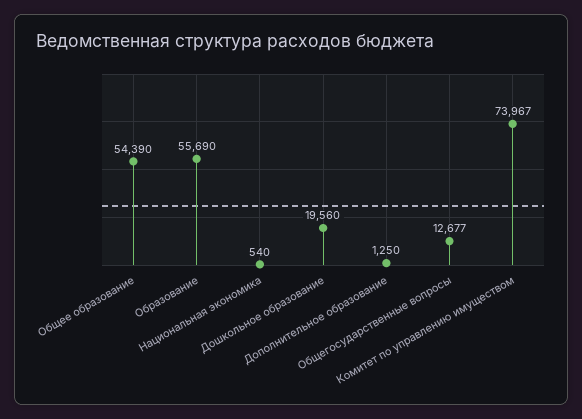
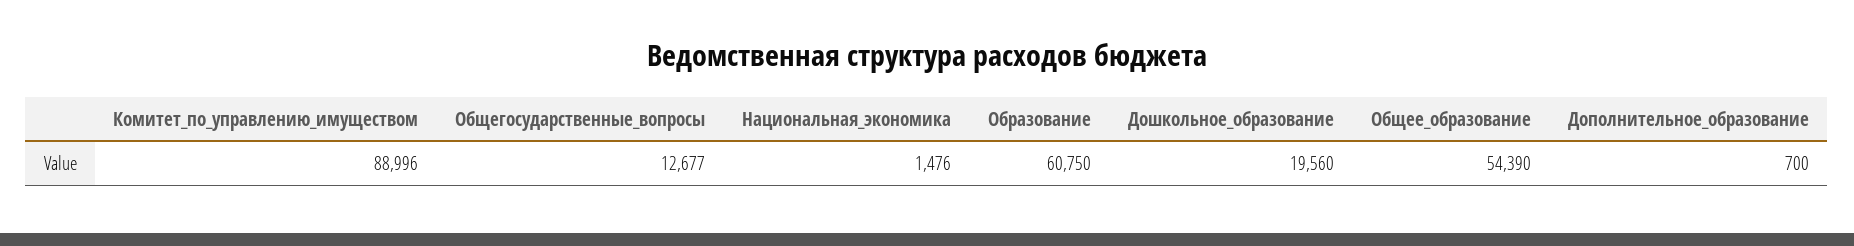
Образование: 55690 -> 60750
Национальная экономика: 540 -> 1476
Дополнительное образование: 1250 -> 700
Комитет по управлению имуществом: 73967 -> 88996

